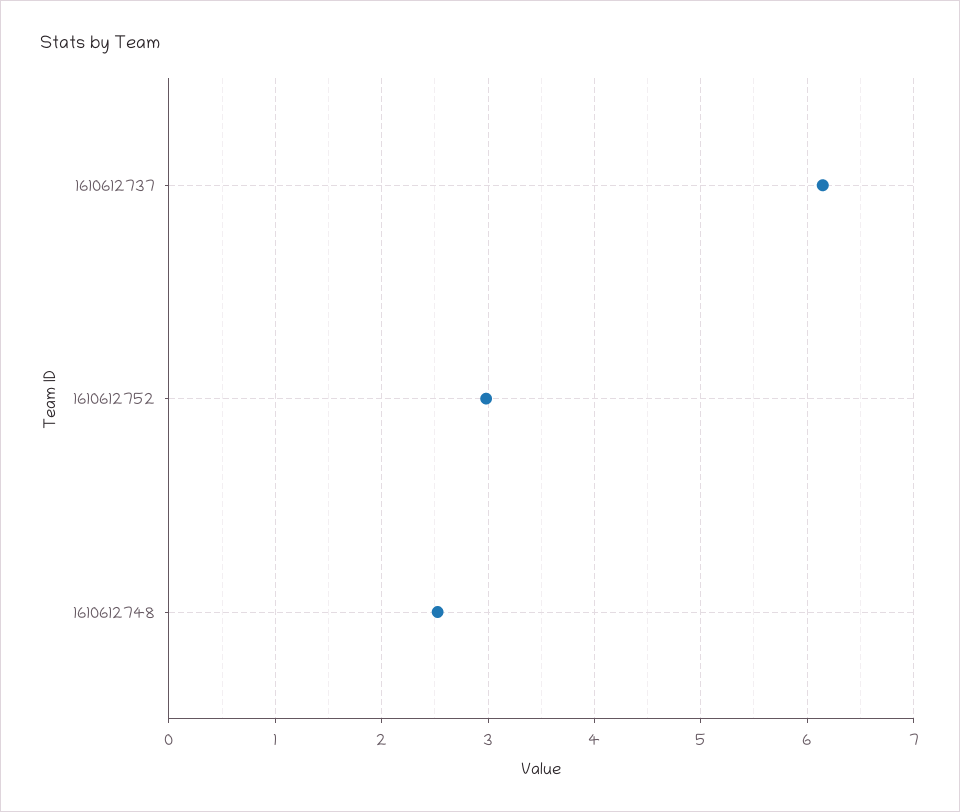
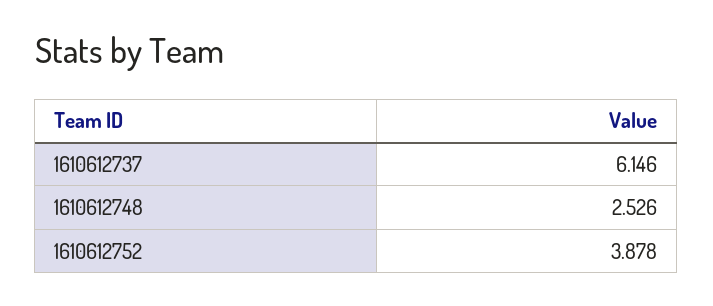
1610612752: 3 -> 3.878

